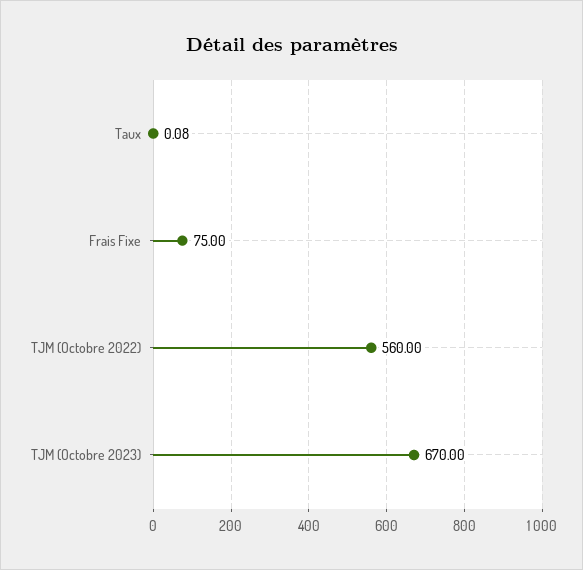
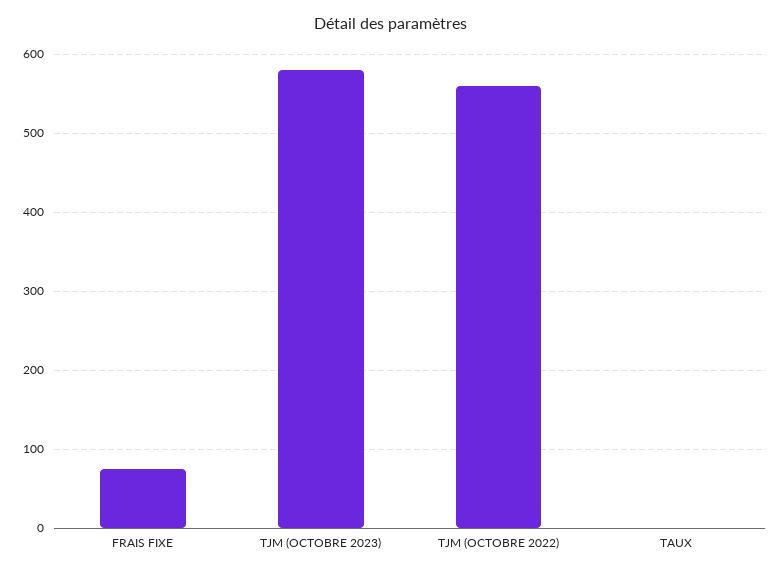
TJM (Octobre 2023): 670 -> 580

